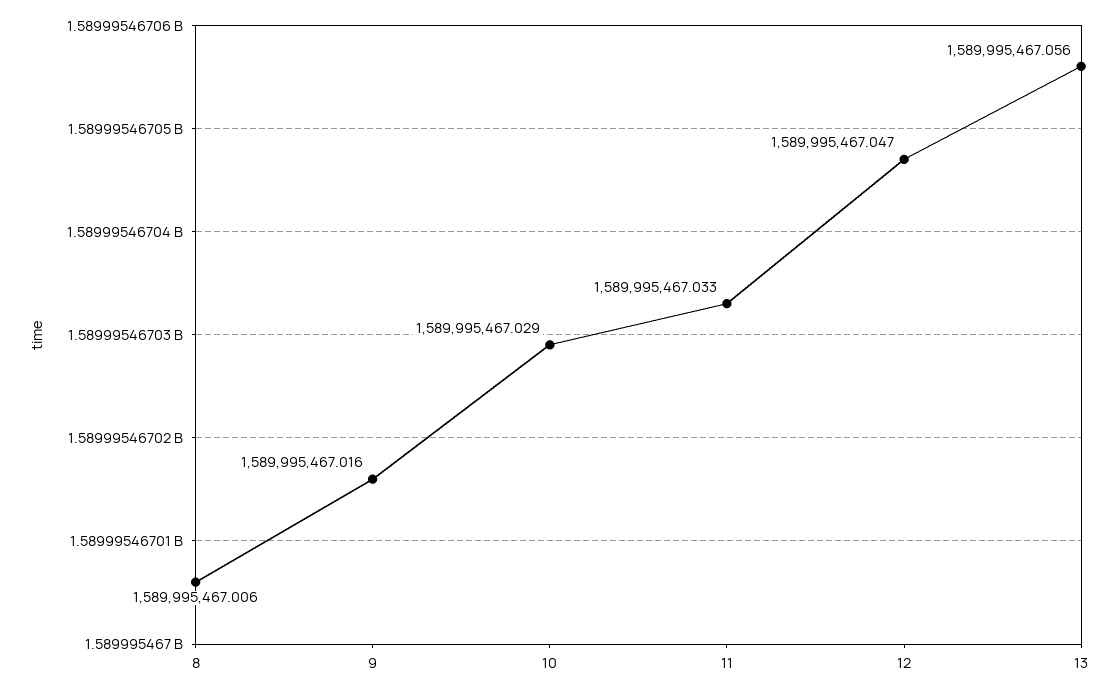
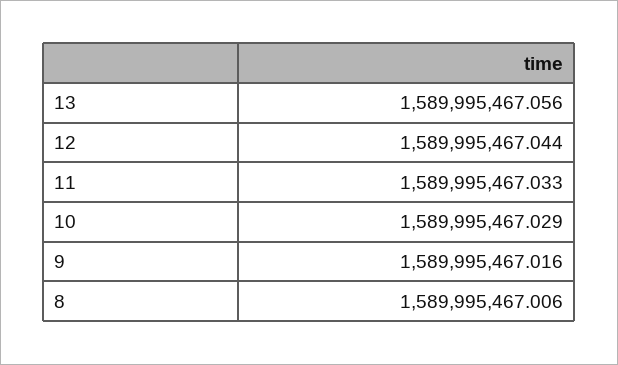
12: 1589995467.047 -> 1589995467.044

